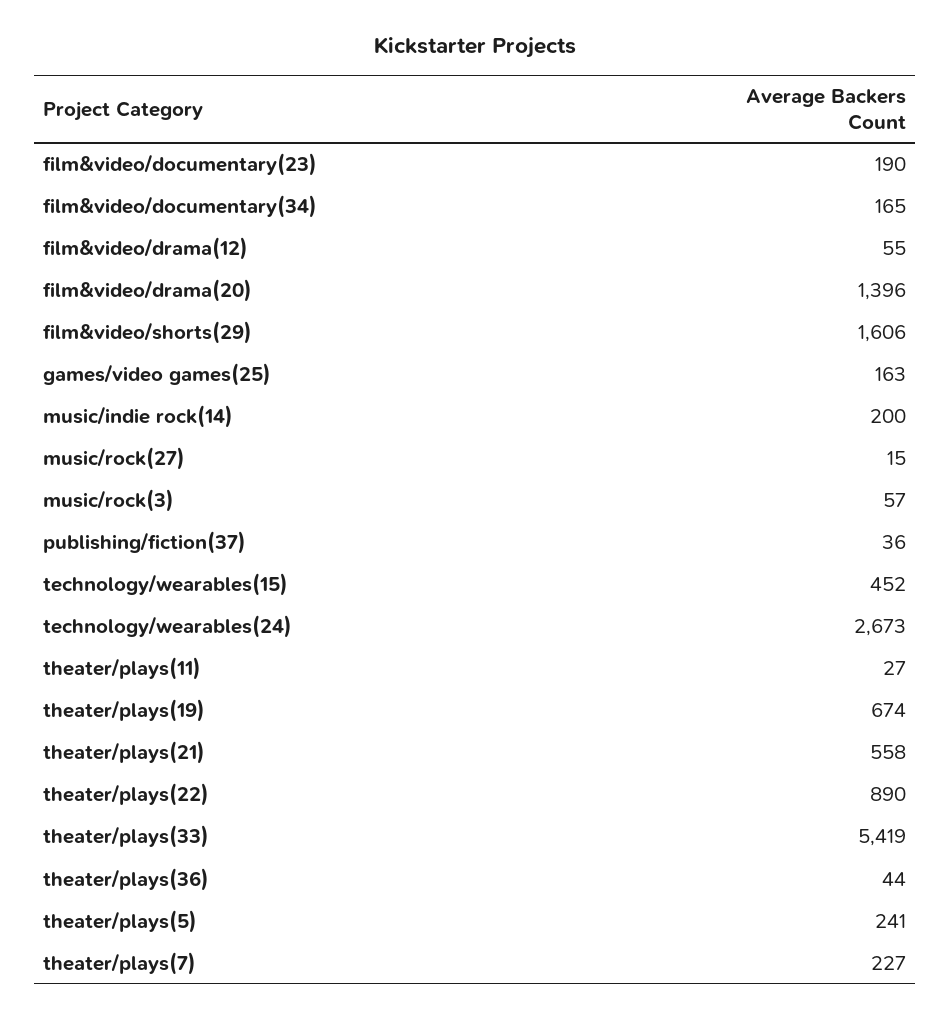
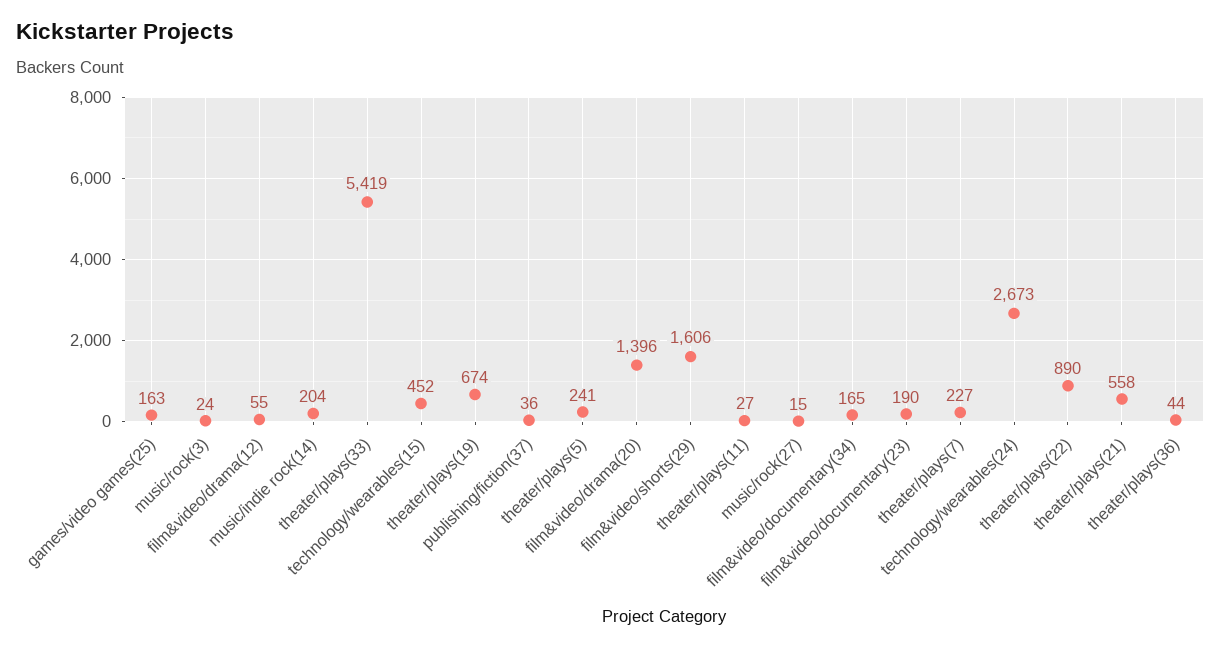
music/indie rock(14): 200 -> 204
music/rock(3): 57 -> 24

